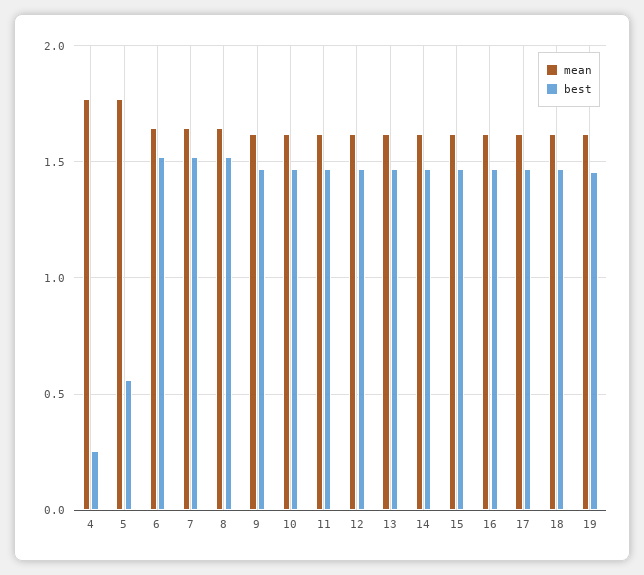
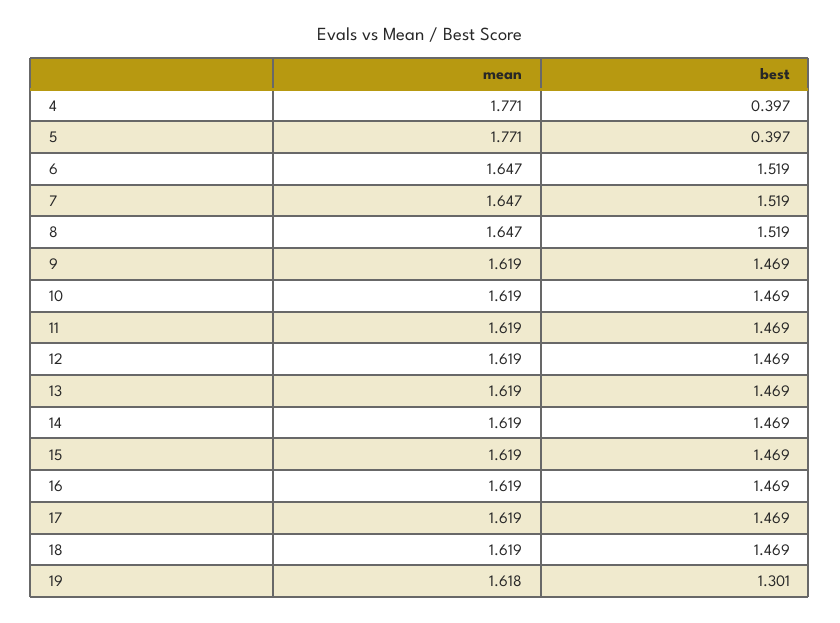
best, 4: 0.25 -> 0.397
best, 5: 0.55 -> 0.397
best, 19: 1.45 -> 1.301

